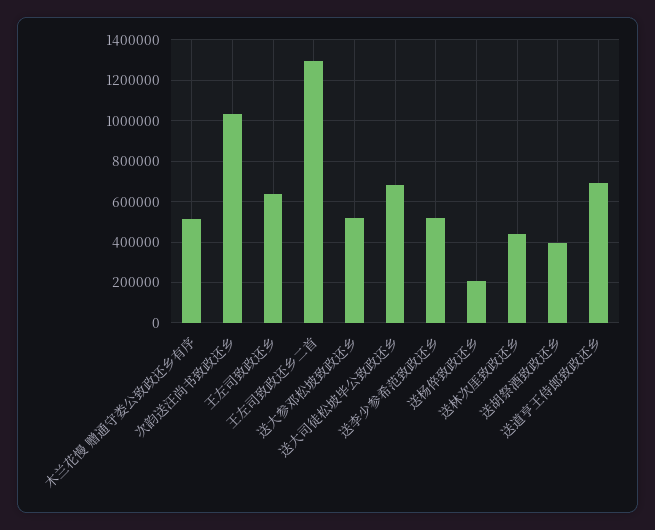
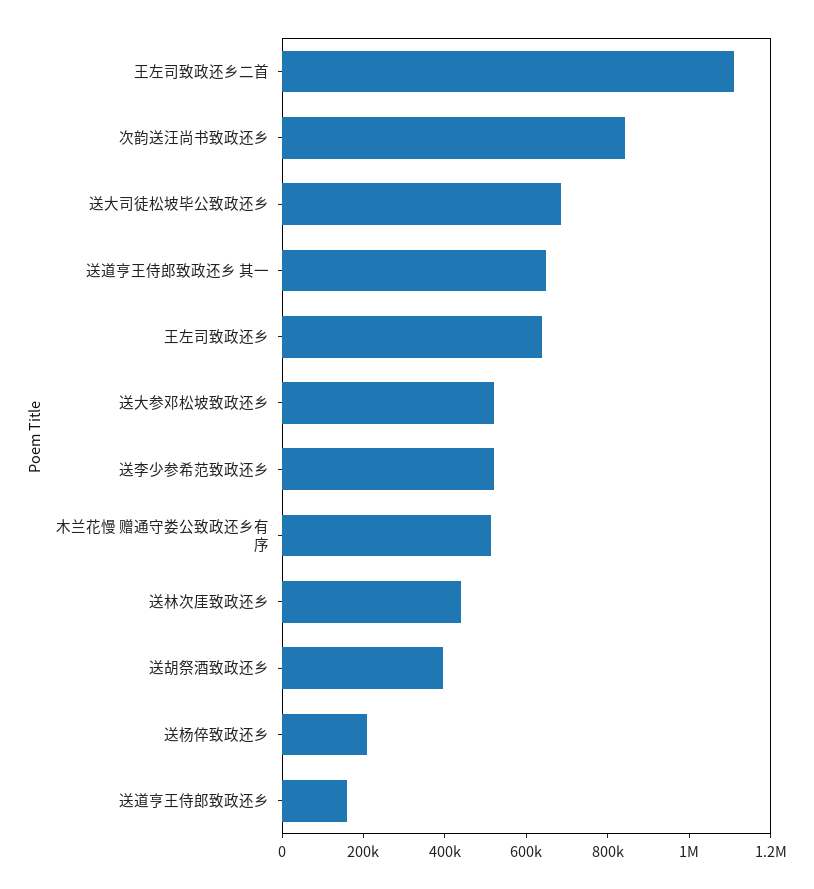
次韵送汪尚书致政还乡: 1050000 -> 850000
王左司致政还乡二首: 1300000 -> 1100000
送道亨王侍郎致政还乡: 700000 -> 150000
送道亨王侍郎致政还乡 其一: none -> 650000

